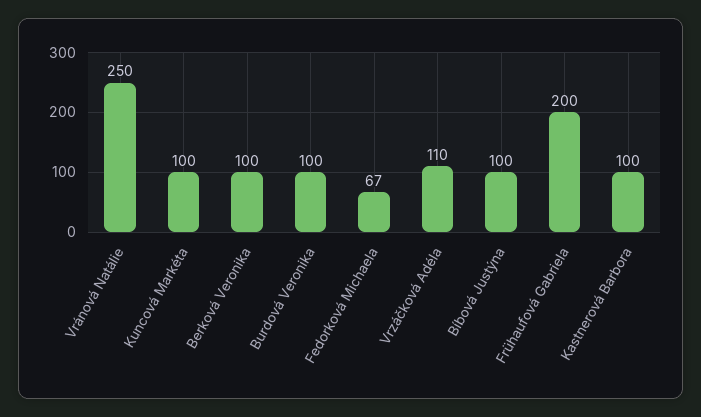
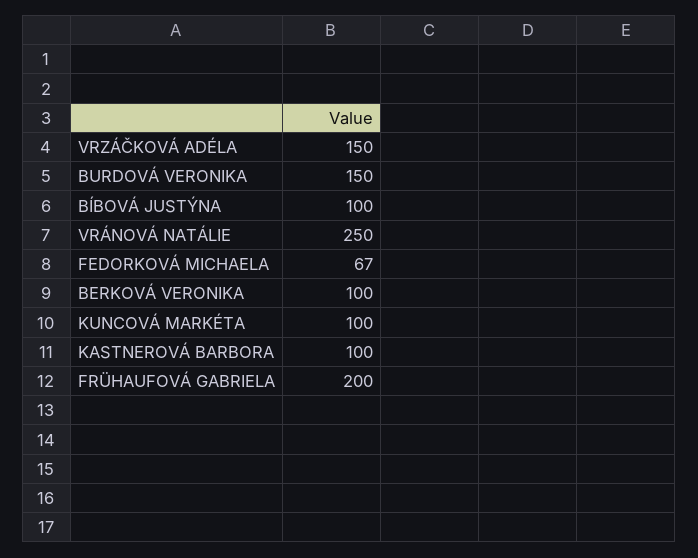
Burdová Veronika: 100 -> 150
Vrzáčková Adéla: 110 -> 150

